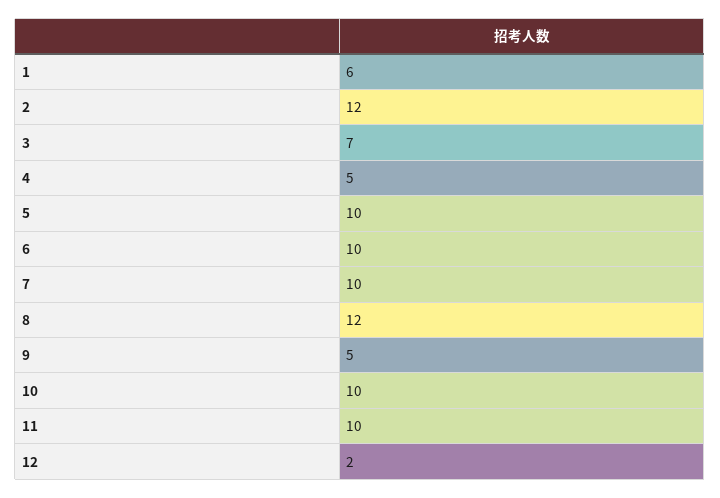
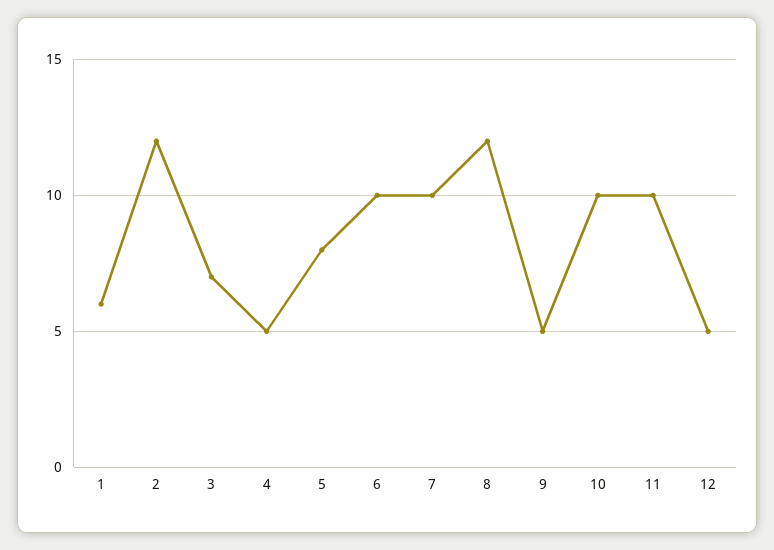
5: 10 -> 8
12: 2 -> 5

